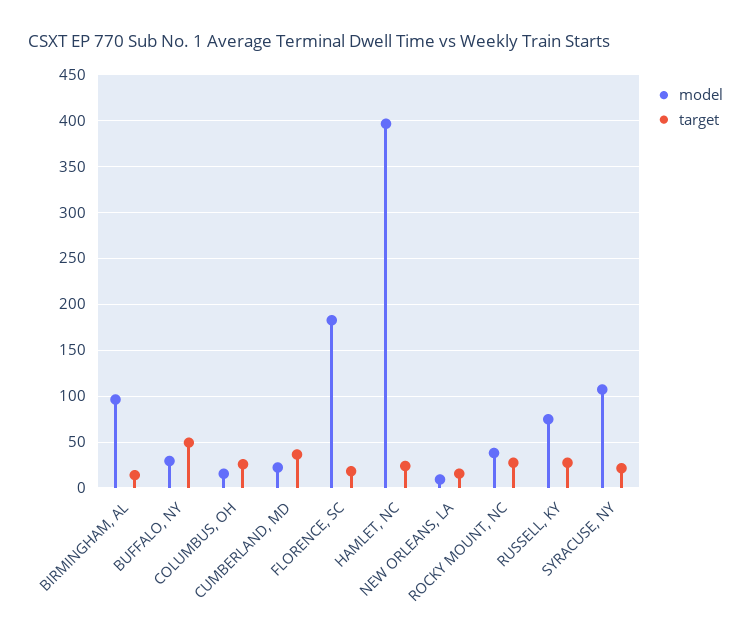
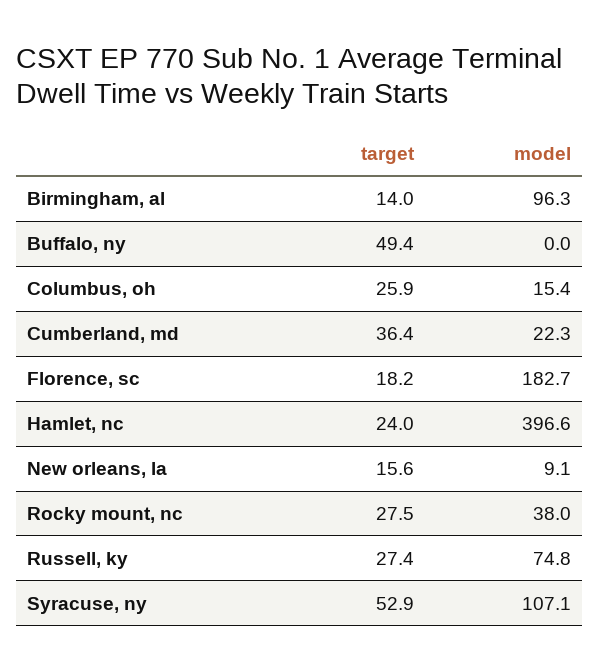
model, BUFFALO, NY: 30 -> 0
target, SYRACUSE, NY: 20 -> 52.9

